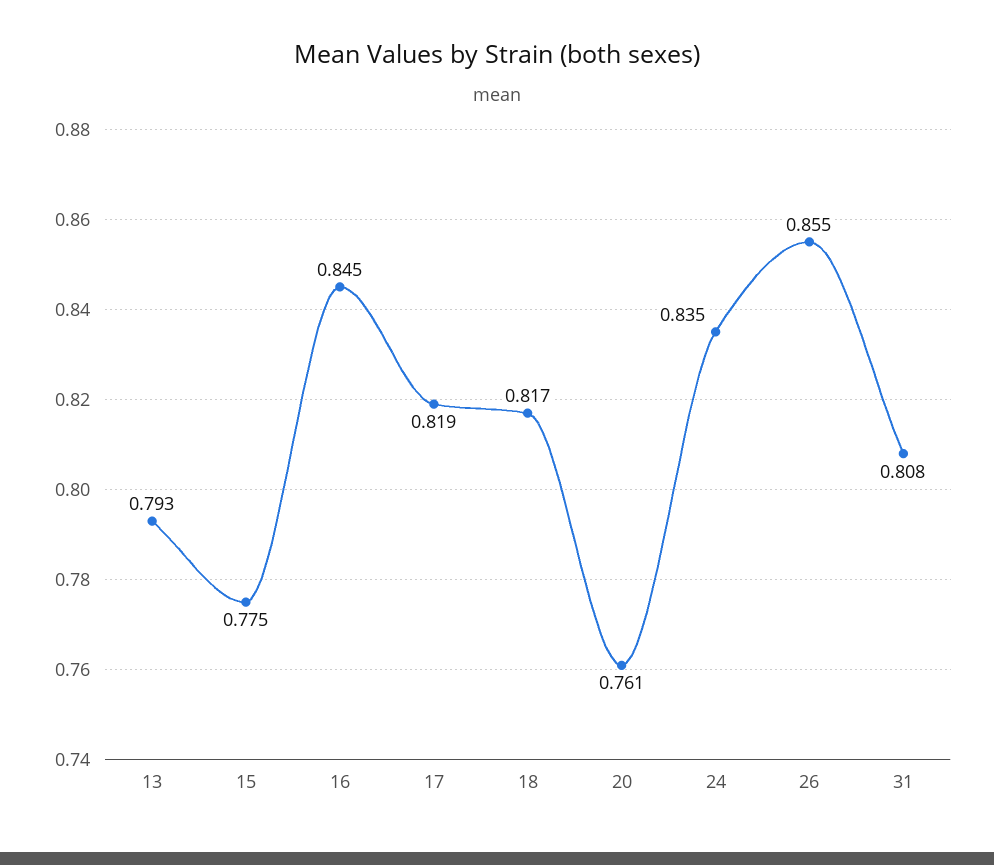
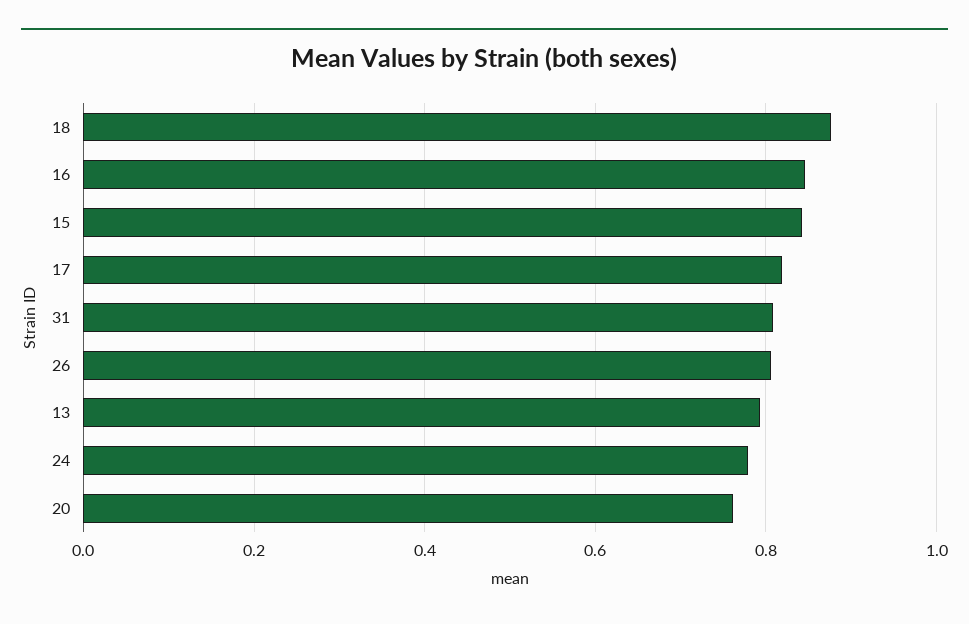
15: 0.775 -> 0.84
18: 0.817 -> 0.88
24: 0.835 -> 0.78
26: 0.855 -> 0.8

